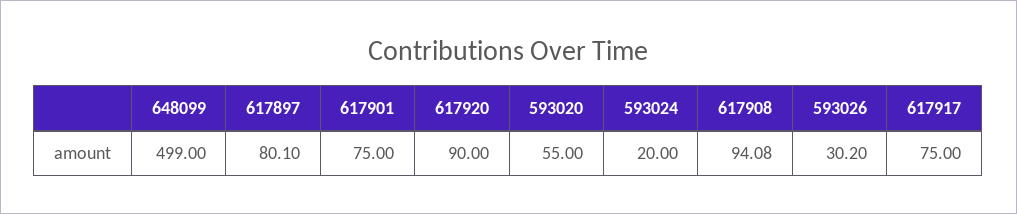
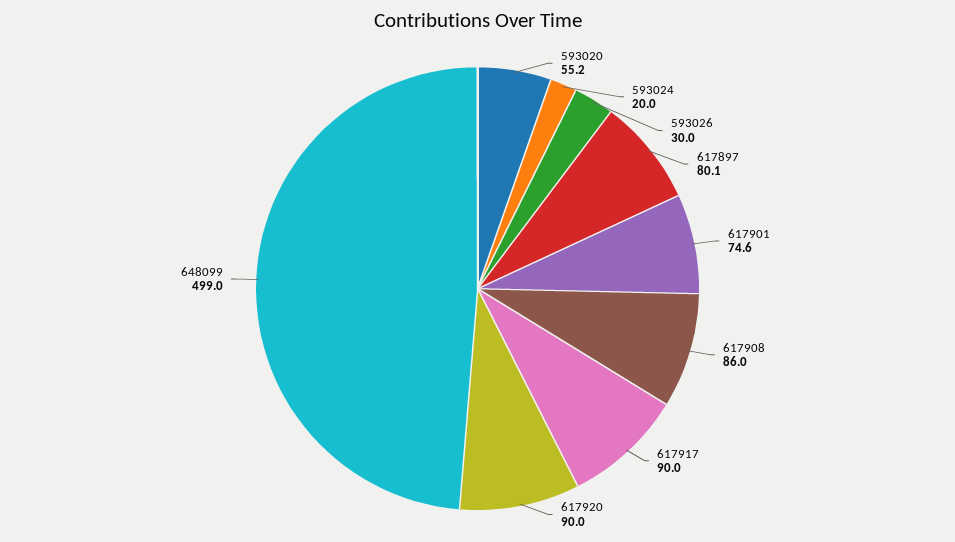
617901: 75 -> 74.6
593020: 55 -> 55.2
617908: 94.08 -> 86
593026: 30.2 -> 30
617917: 75 -> 90

